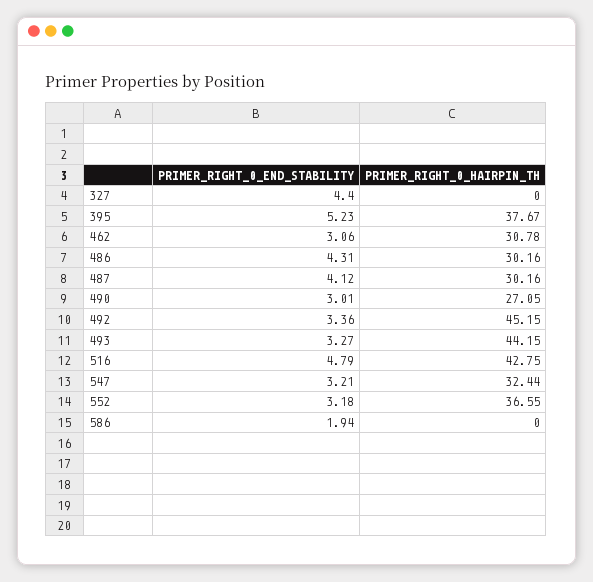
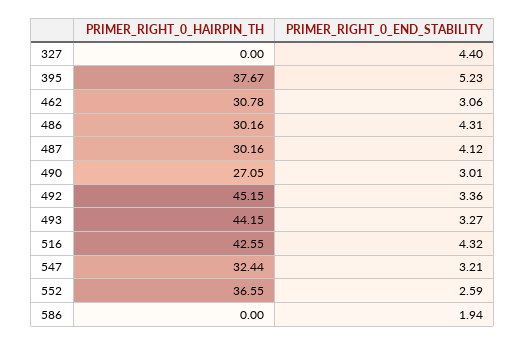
PRIMER_RIGHT_0_END_STABILITY, 516: 4.79 -> 4.32
PRIMER_RIGHT_0_HAIRPIN_TH, 516: 42.75 -> 42.55
PRIMER_RIGHT_0_END_STABILITY, 552: 3.18 -> 2.59

